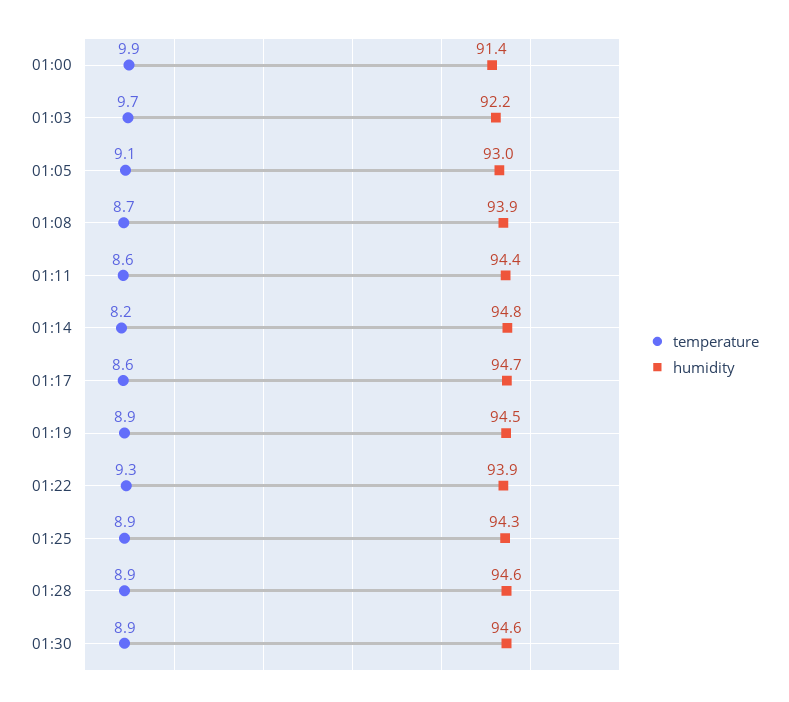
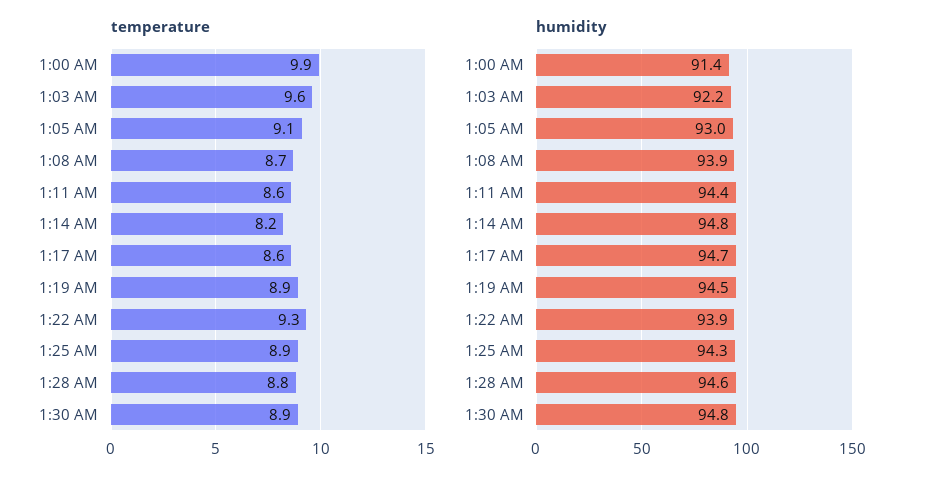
temperature, 01:03: 9.7 -> 9.6
temperature, 01:28: 8.9 -> 8.8
humidity, 01:30: 94.6 -> 94.8

